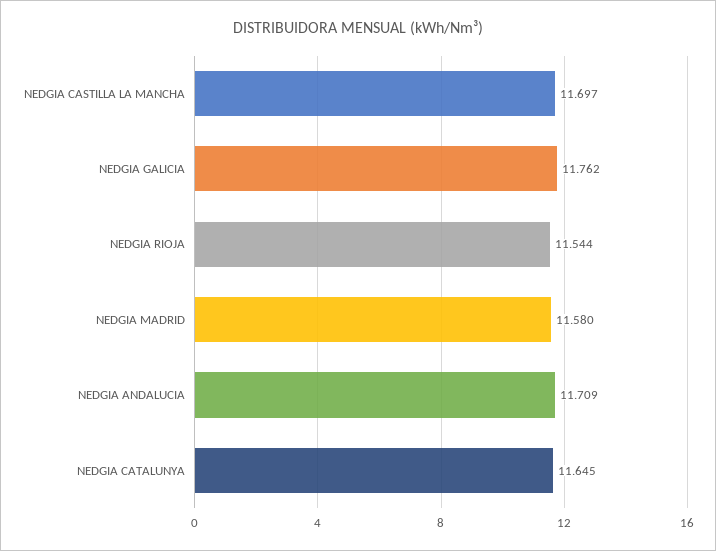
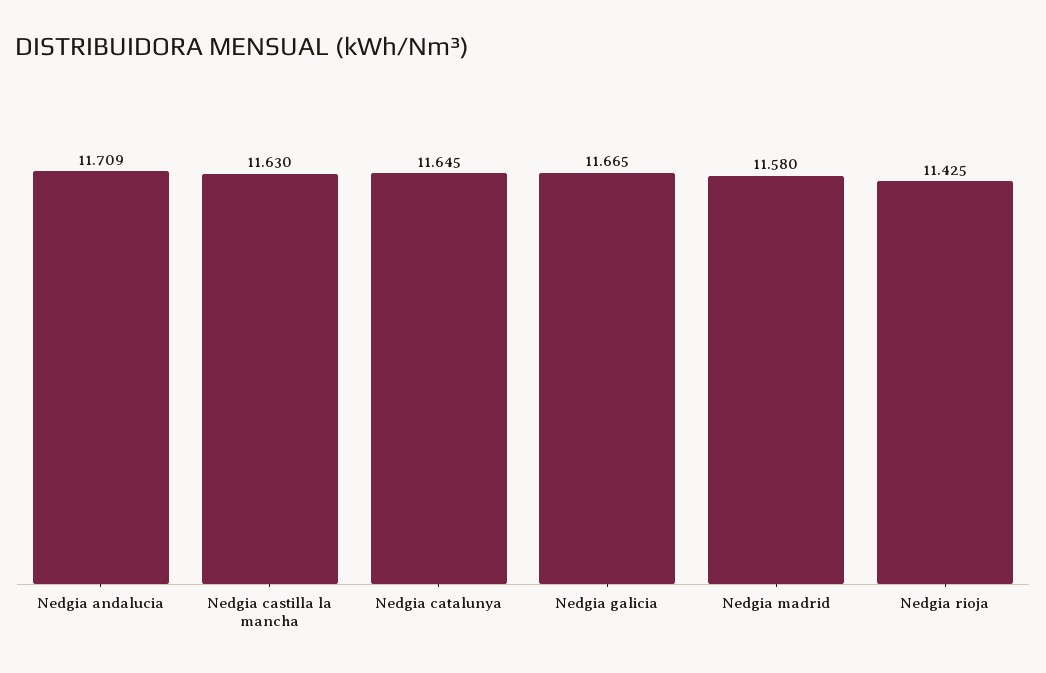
NEDGIA CASTILLA LA MANCHA: 11.697 -> 11.63
NEDGIA GALICIA: 11.762 -> 11.665
NEDGIA RIOJA: 11.544 -> 11.425

